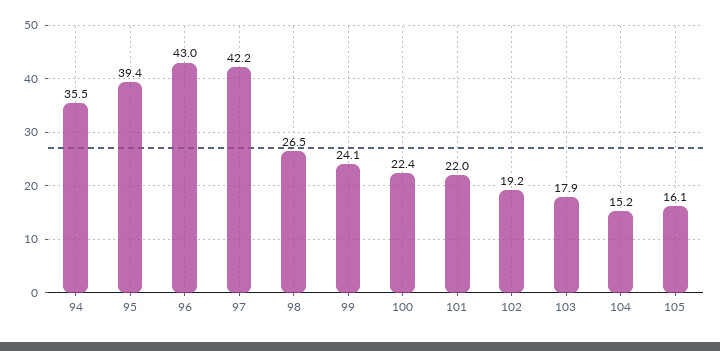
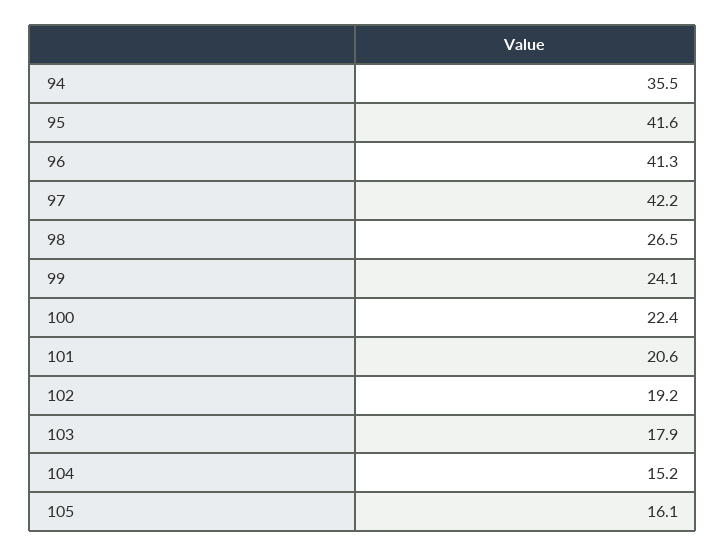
95: 39.4 -> 41.6
96: 43 -> 41.3
101: 22 -> 20.6

